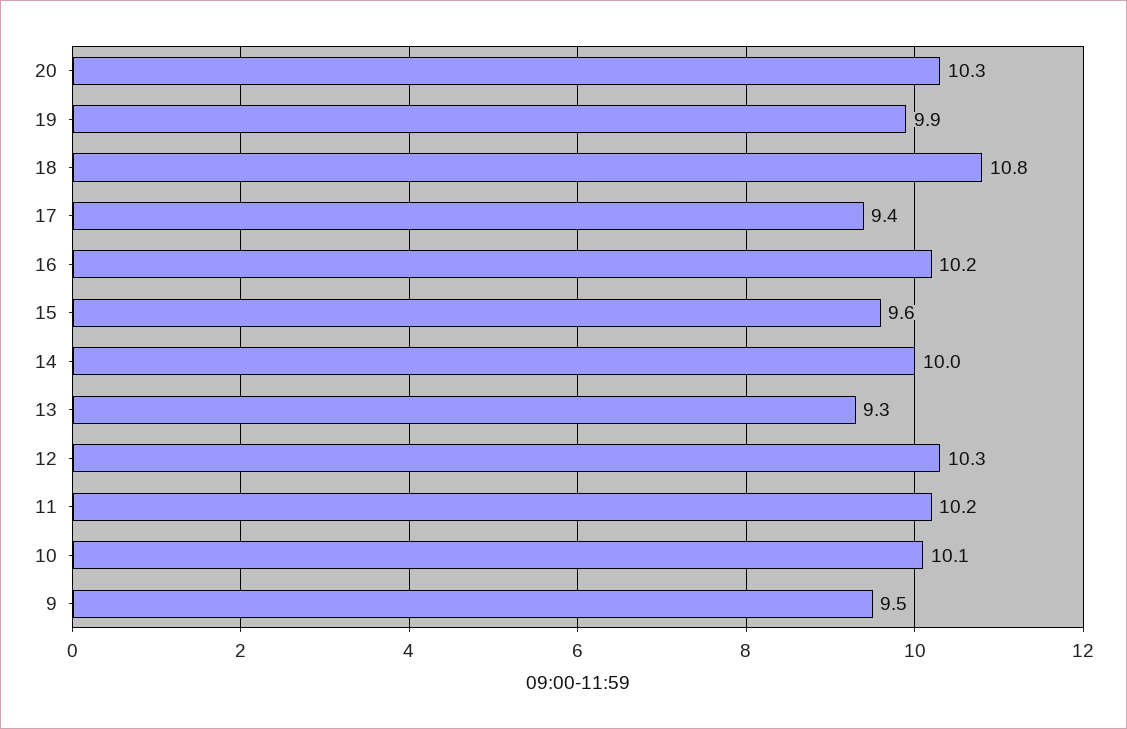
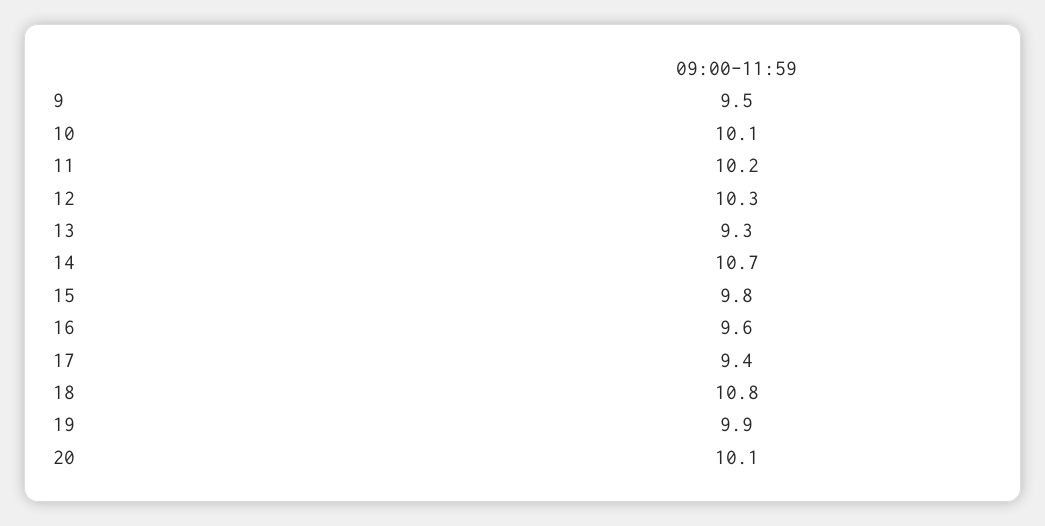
20: 10.3 -> 10.1
16: 10.2 -> 9.6
15: 9.6 -> 9.8
14: 10 -> 10.7

